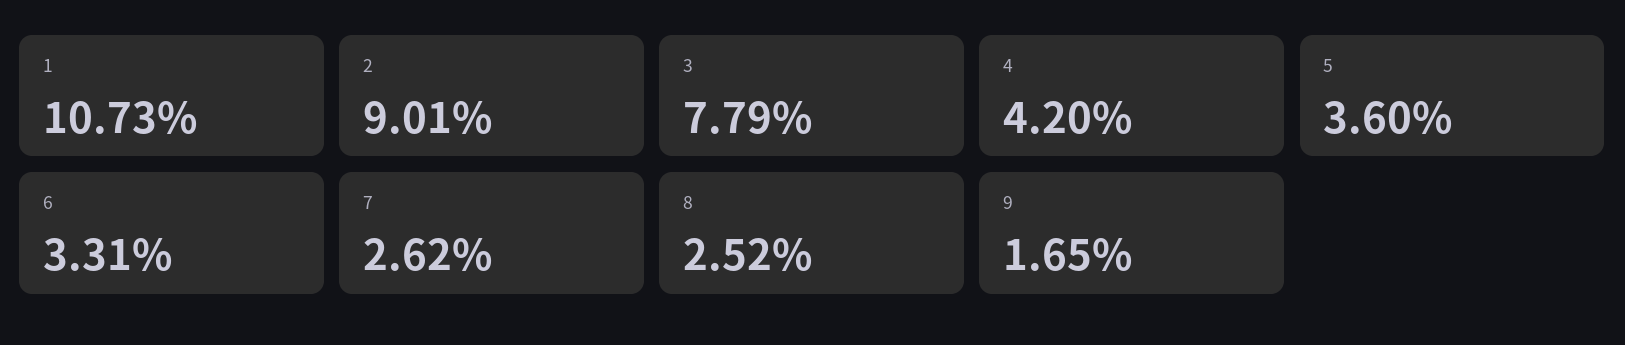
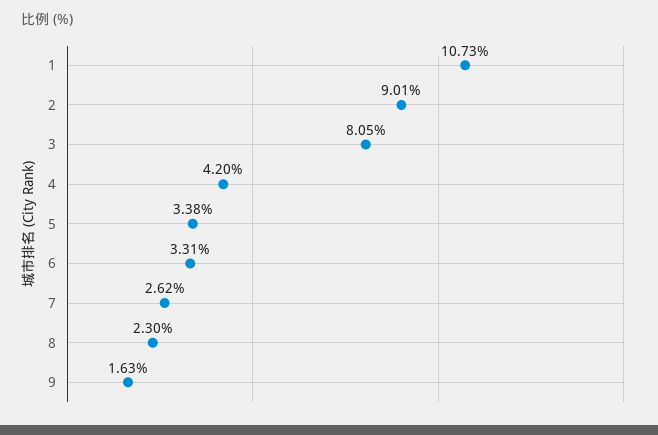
3: 7.79 -> 8.05
5: 3.6 -> 3.38
8: 2.52 -> 2.3
9: 1.65 -> 1.63

